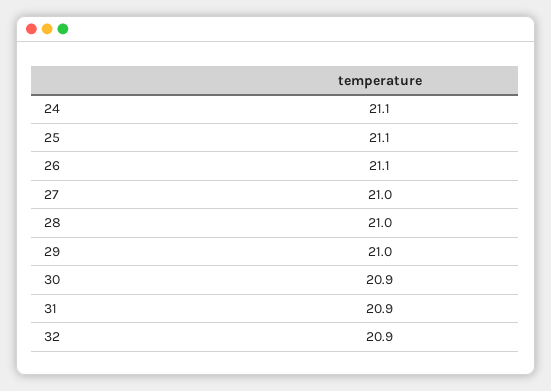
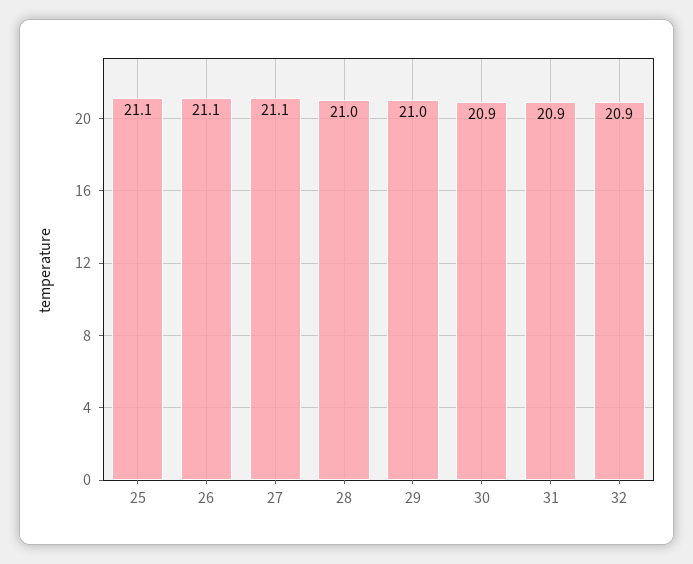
24: 21.1 -> none
27: 21 -> 21.1

